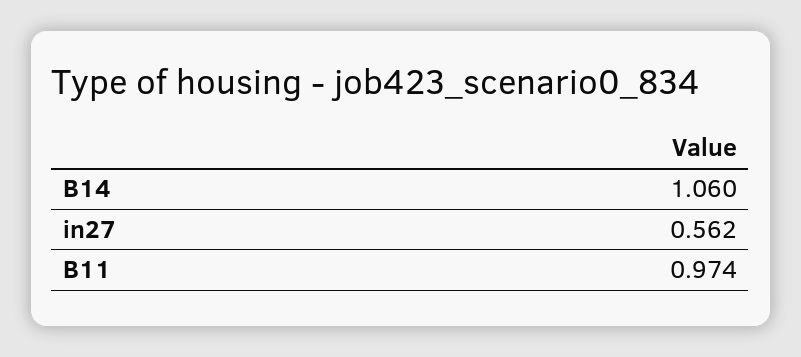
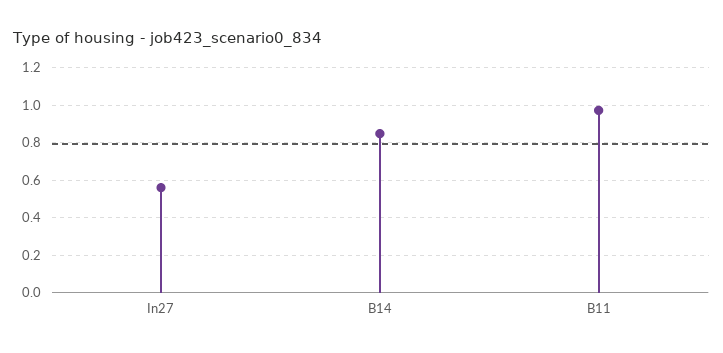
B14: 1.06 -> 0.85

